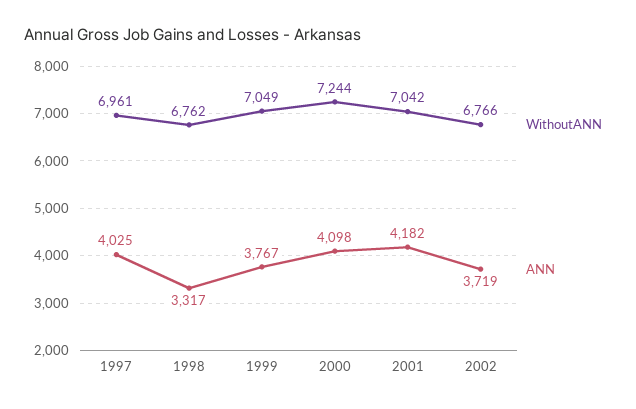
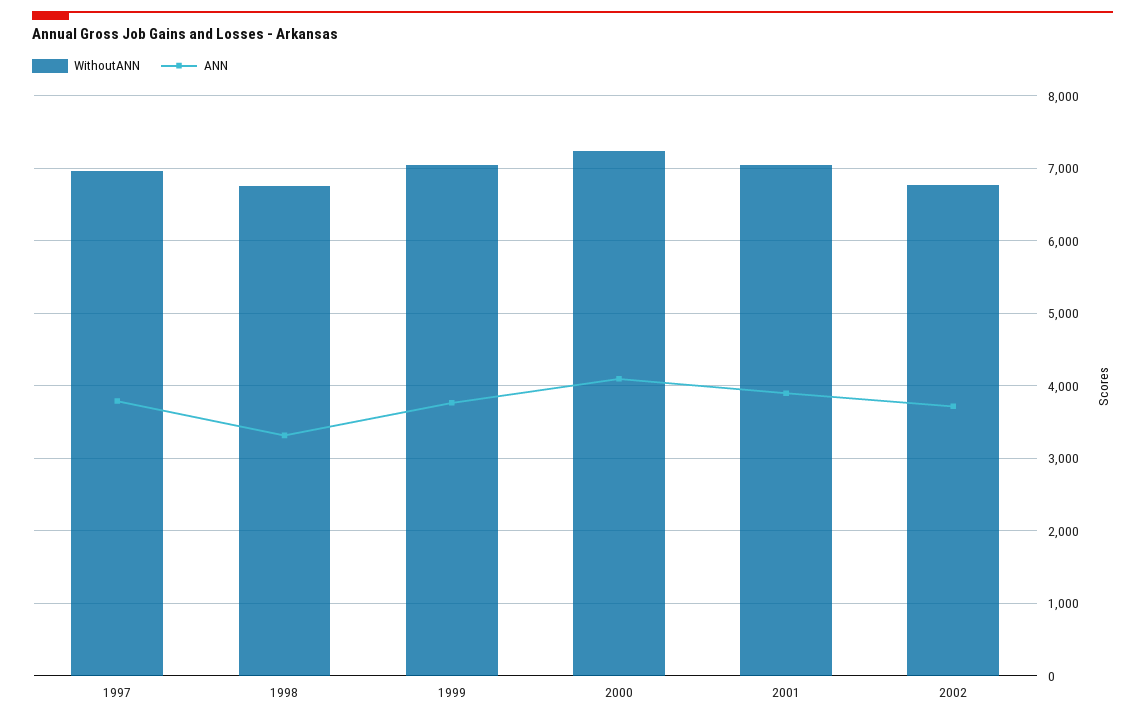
ANN, 1997: 4025 -> 3800
ANN, 2001: 4182 -> 3900

